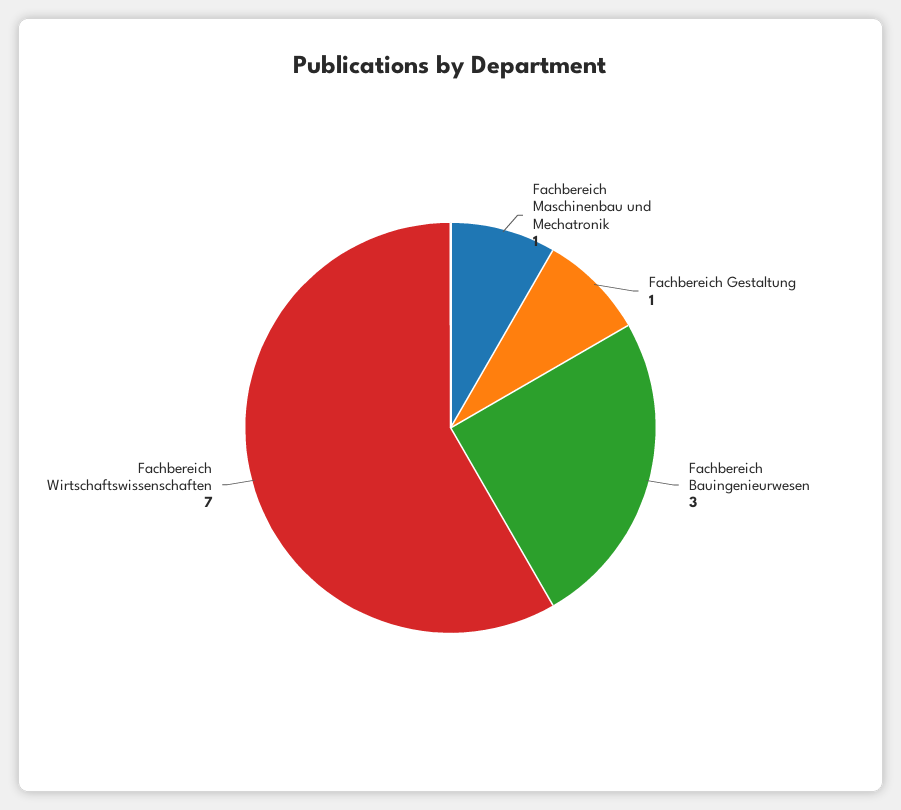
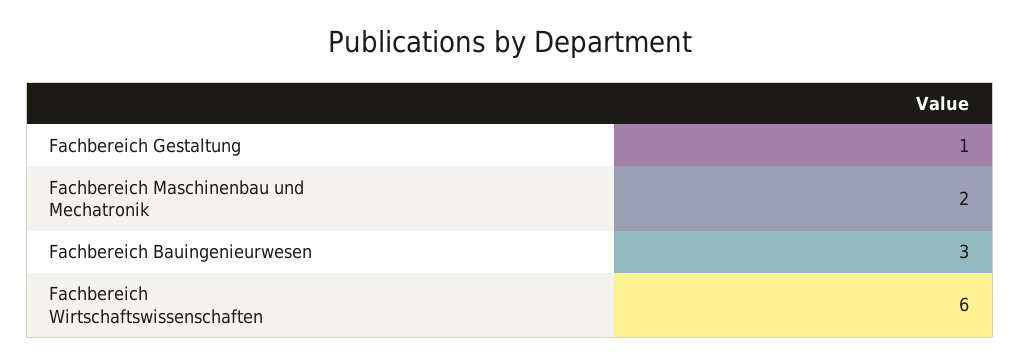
Fachbereich Maschinenbau und Mechatronik: 1 -> 2
Fachbereich Wirtschaftswissenschaften: 7 -> 6

